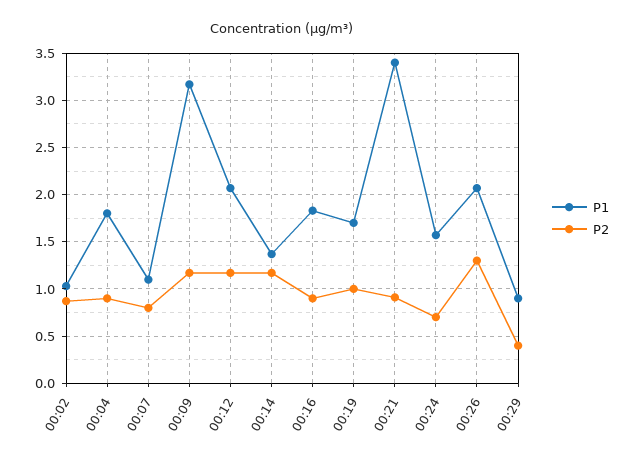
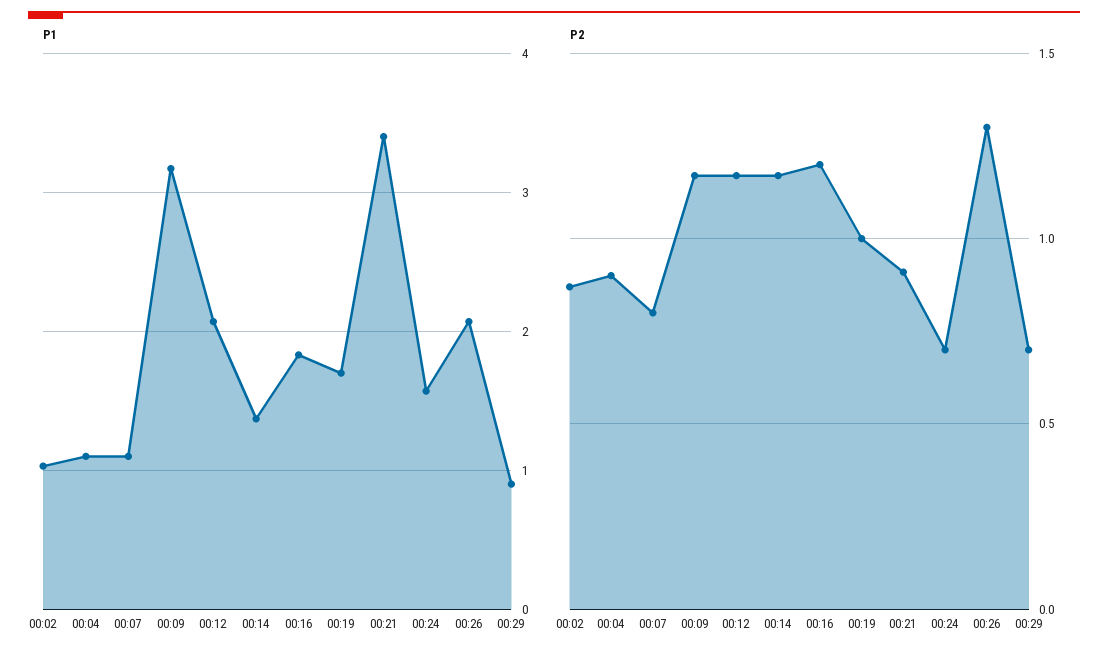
P1, 00:04: 1.8 -> 1.1
P2, 00:16: 0.9 -> 1.2
P2, 00:29: 0.4 -> 0.7

